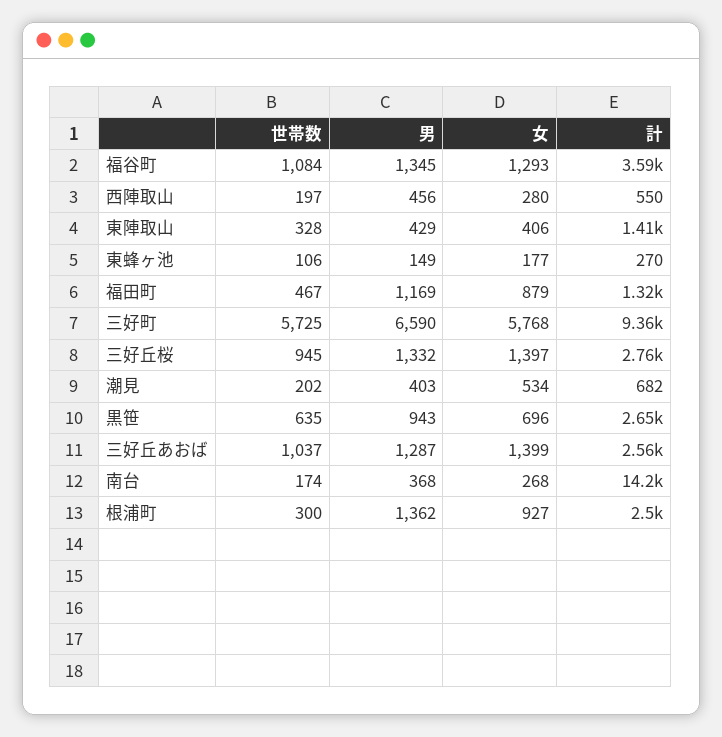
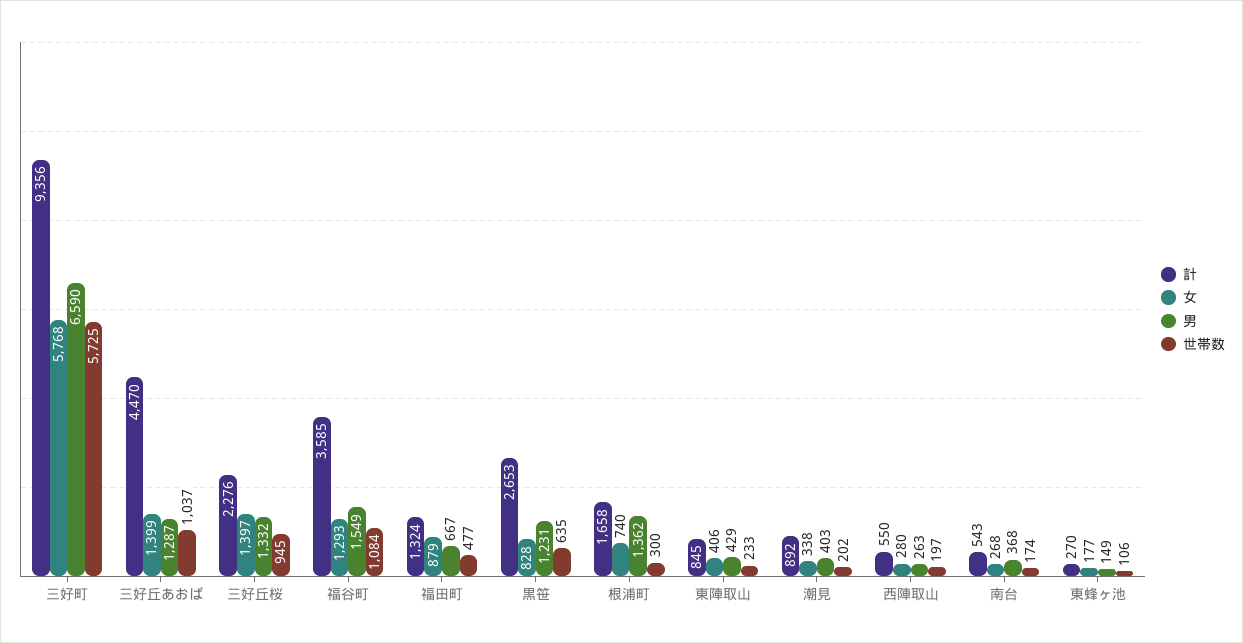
男, 福谷町: 1345 -> 1549
男, 西陣取山: 456 -> 263
世帯数, 東陣取山: 328 -> 233
計, 東陣取山: 1410 -> 845
世帯数, 福田町: 467 -> 477
男, 福田町: 1169 -> 667
計, 三好丘桜: 2760 -> 2276
女, 潮見: 534 -> 338
計, 潮見: 682 -> 892
男, 黒笹: 943 -> 1231
女, 黒笹: 696 -> 828
計, 三好丘あおば: 2560 -> 4470
計, 南台: 14200 -> 543
女, 根浦町: 927 -> 740
計, 根浦町: 2500 -> 1658

